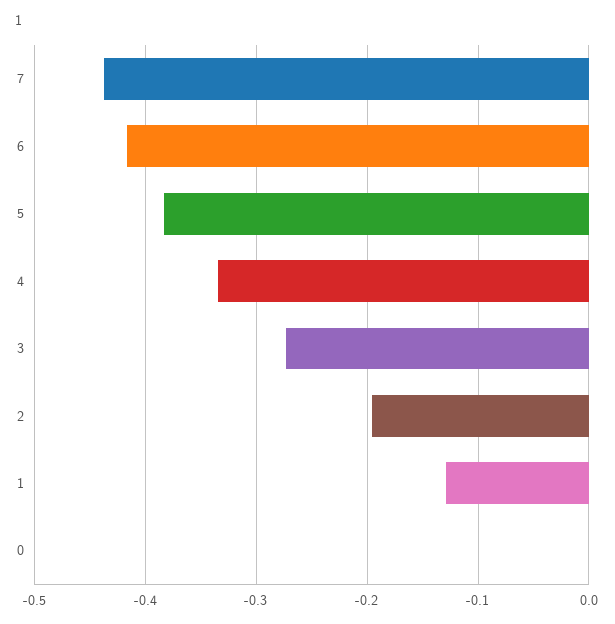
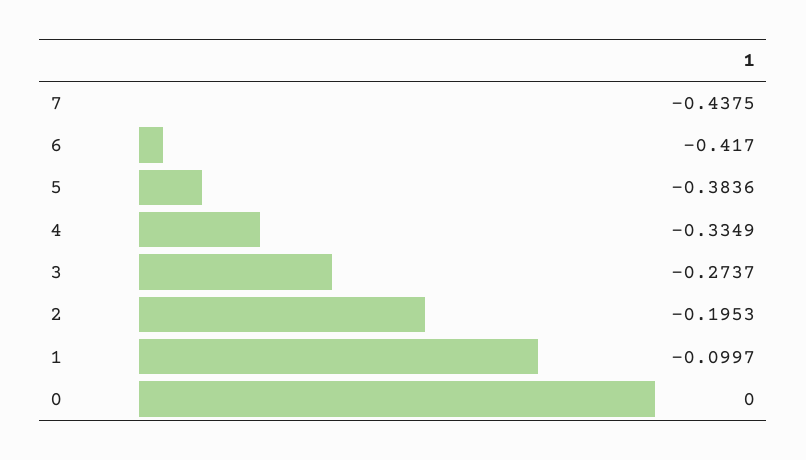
1: -0.13 -> -0.0997

